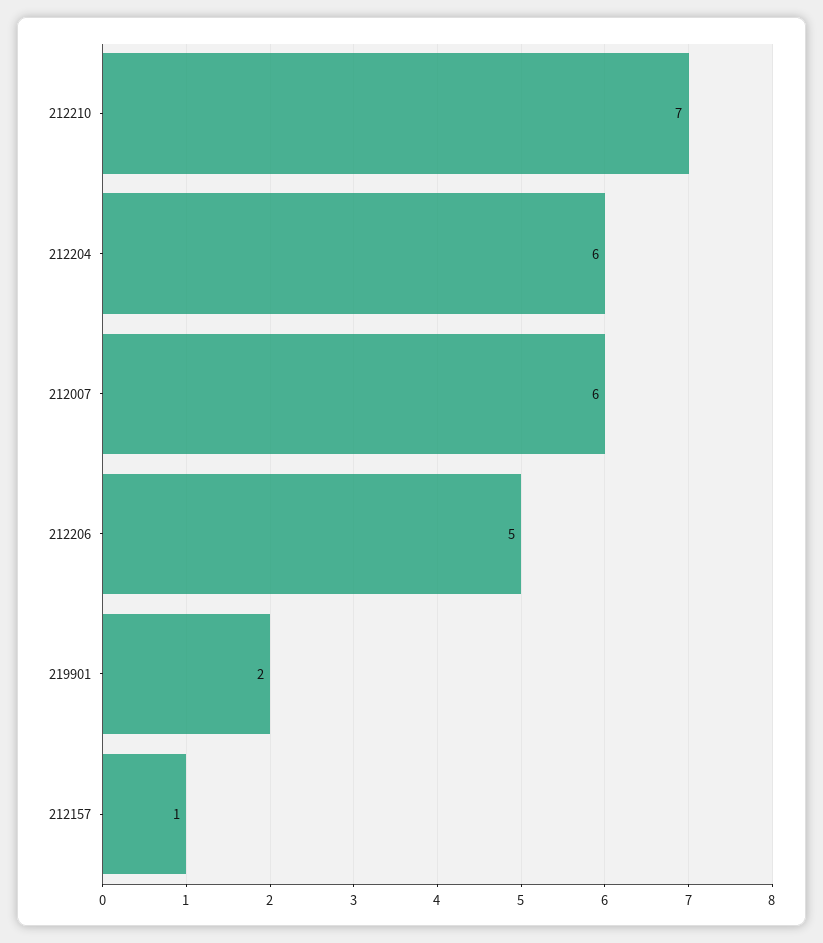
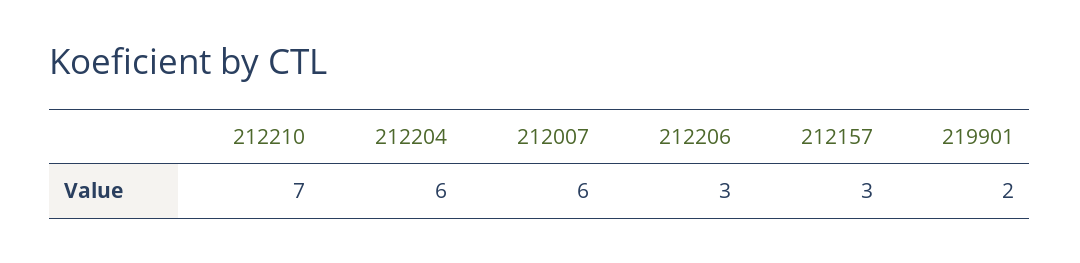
212206: 5 -> 3
212157: 1 -> 3

